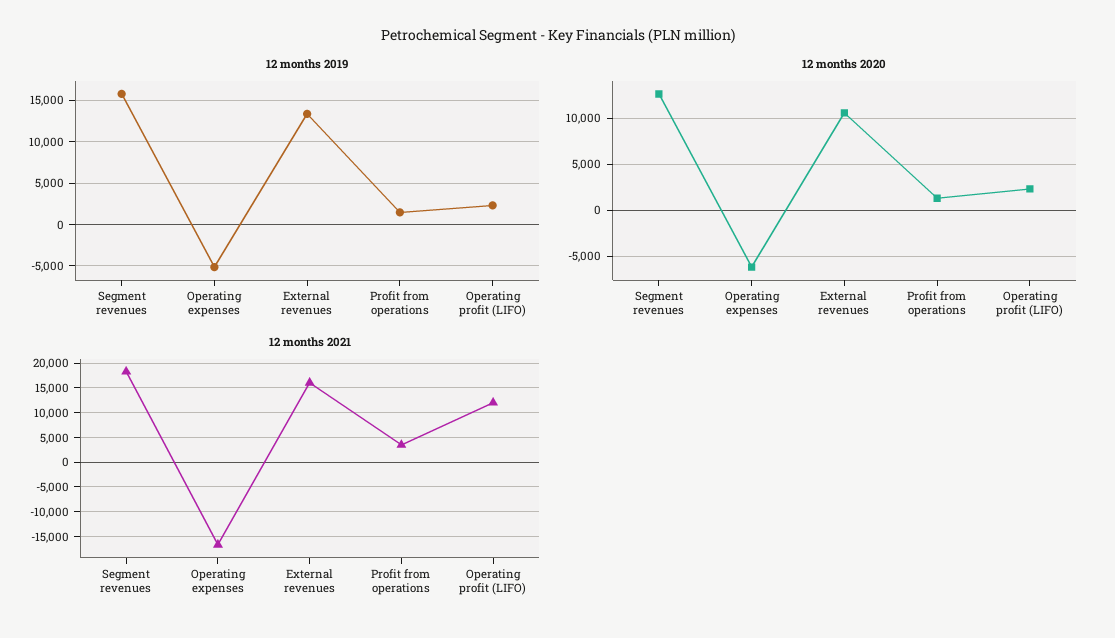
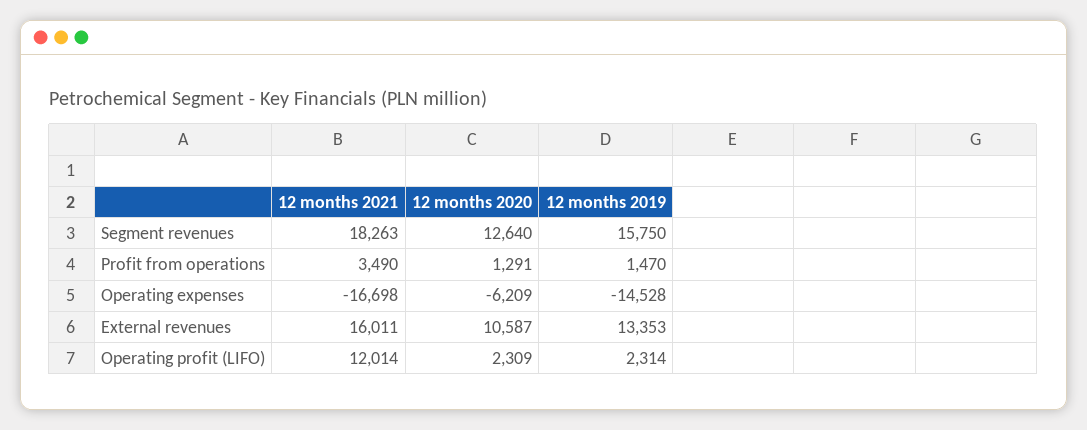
12 months 2019, Operating expenses: -5000 -> -14528

